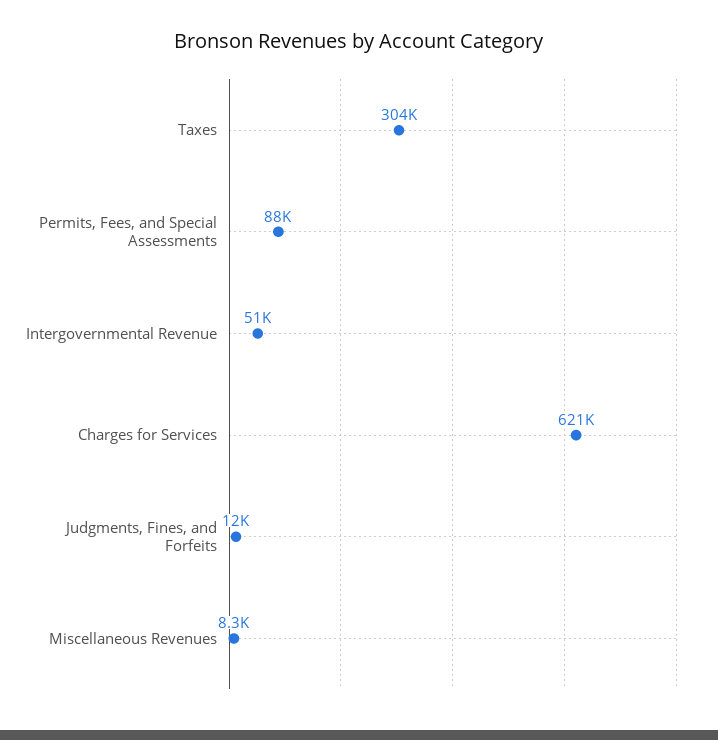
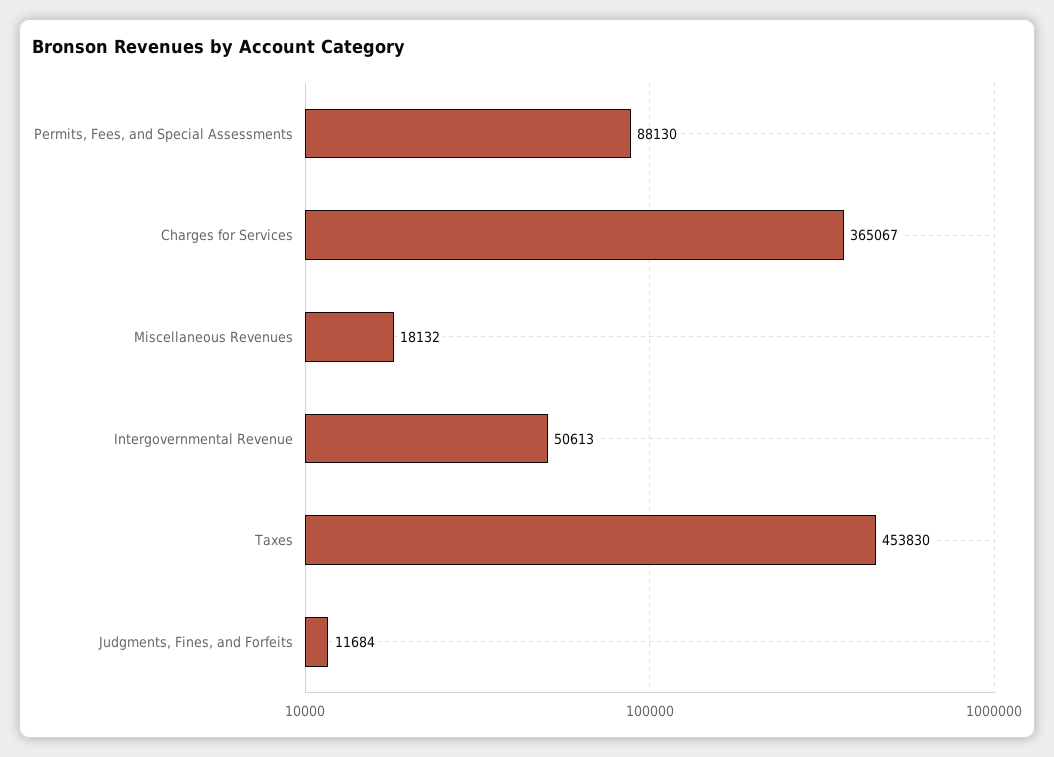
Taxes: 304000 -> 453830
Charges for Services: 621000 -> 365067
Miscellaneous Revenues: 8300 -> 18132

